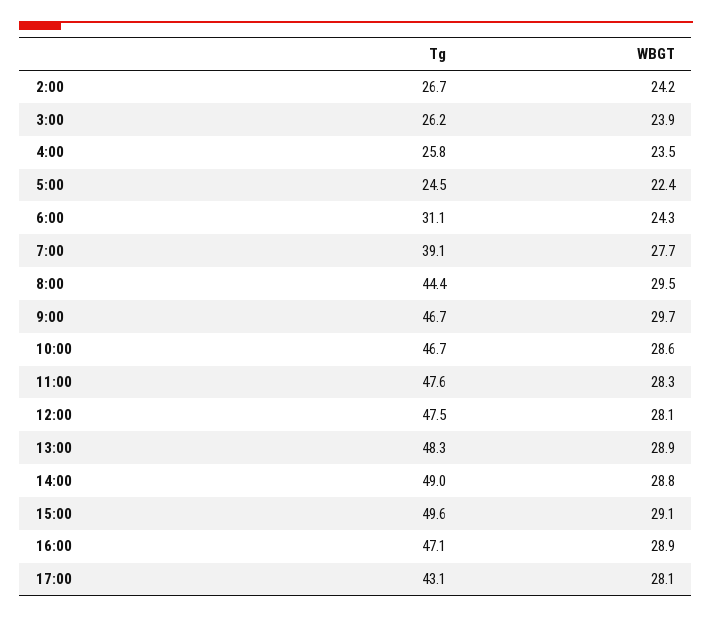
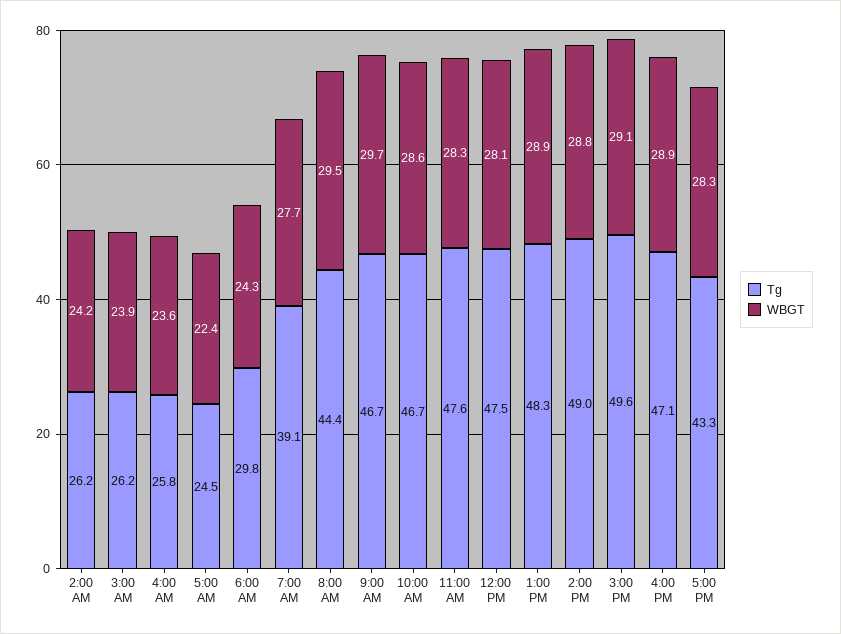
Tg, 2:00: 26.7 -> 26.2
WBGT, 4:00: 23.5 -> 23.6
Tg, 6:00: 31.1 -> 29.8
Tg, 17:00: 43.1 -> 43.3
WBGT, 17:00: 28.1 -> 28.3

